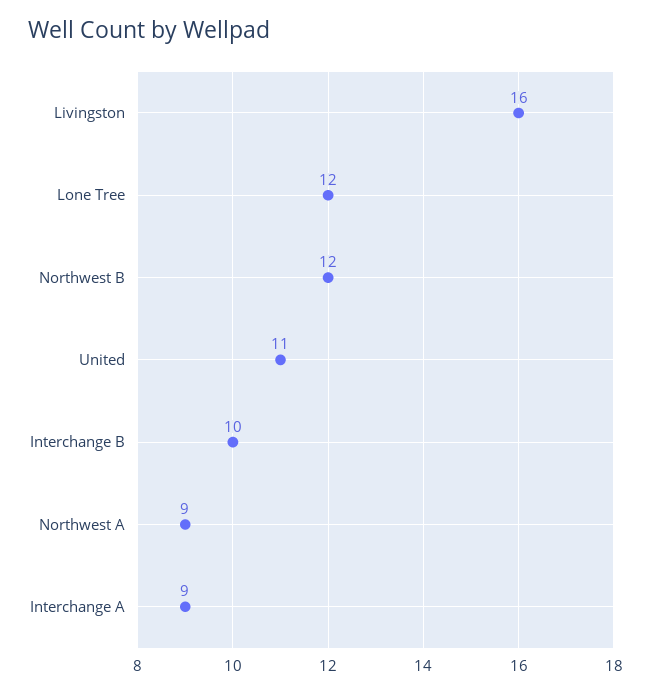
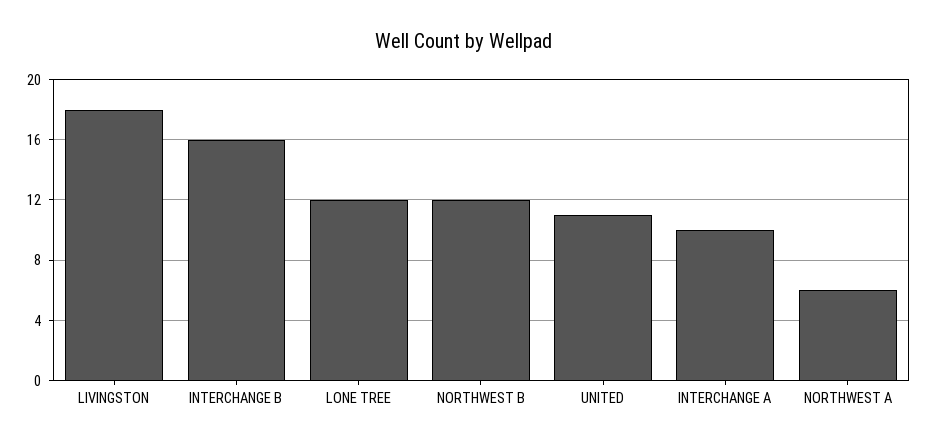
Livingston: 16 -> 18
Interchange B: 10 -> 16
Northwest A: 9 -> 6
Interchange A: 9 -> 10

